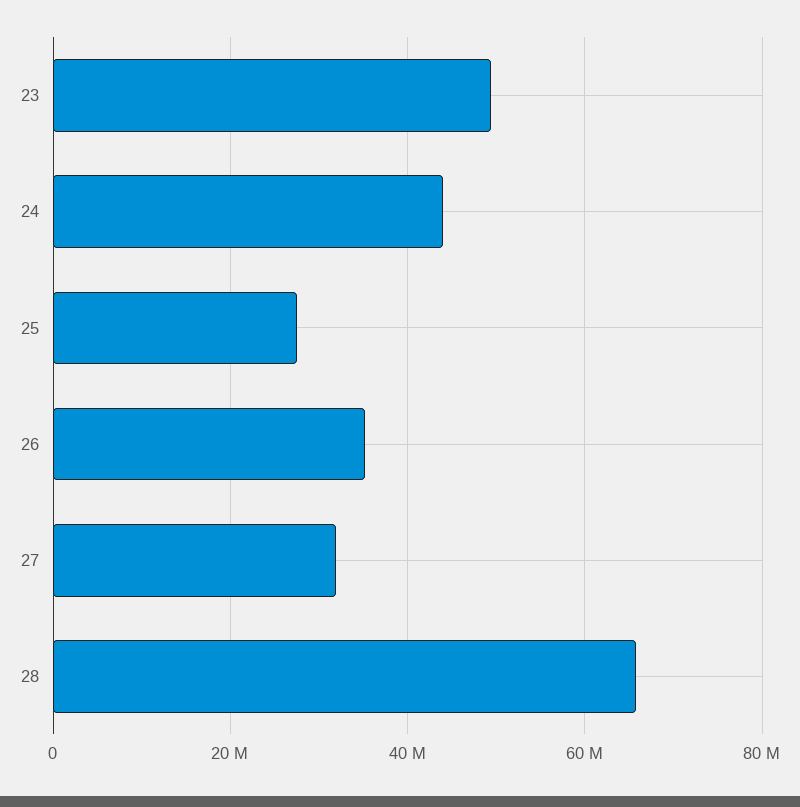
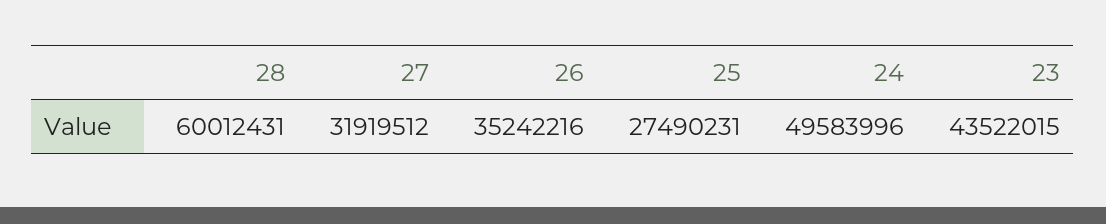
23: 50000000 -> 43522015
24: 44000000 -> 49583996
28: 66000000 -> 60012431

